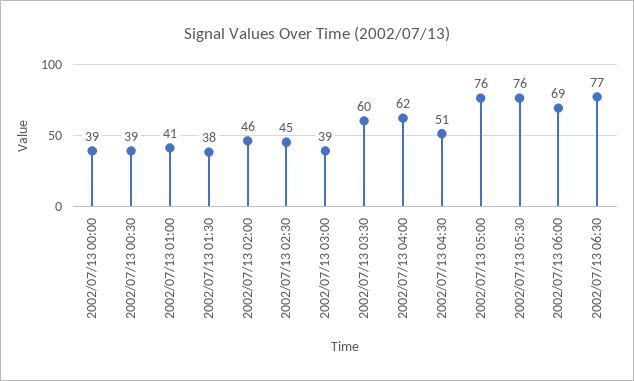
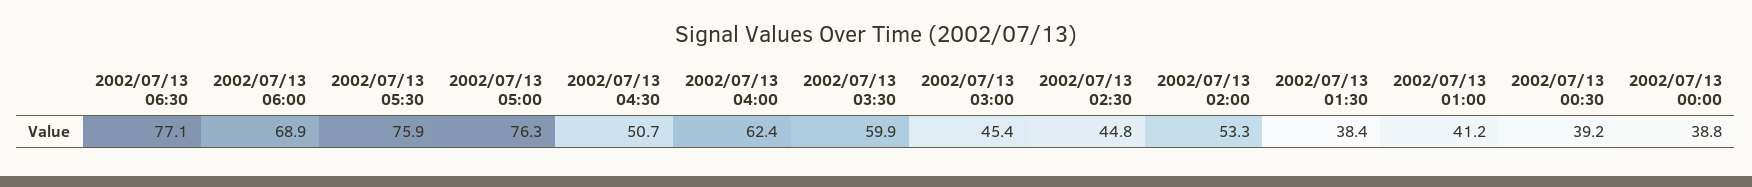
2002/07/13 02:00: 46 -> 53.3
2002/07/13 03:00: 39 -> 45.4

